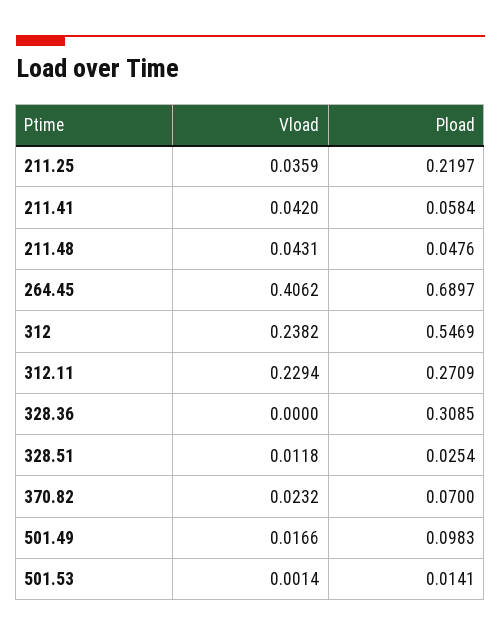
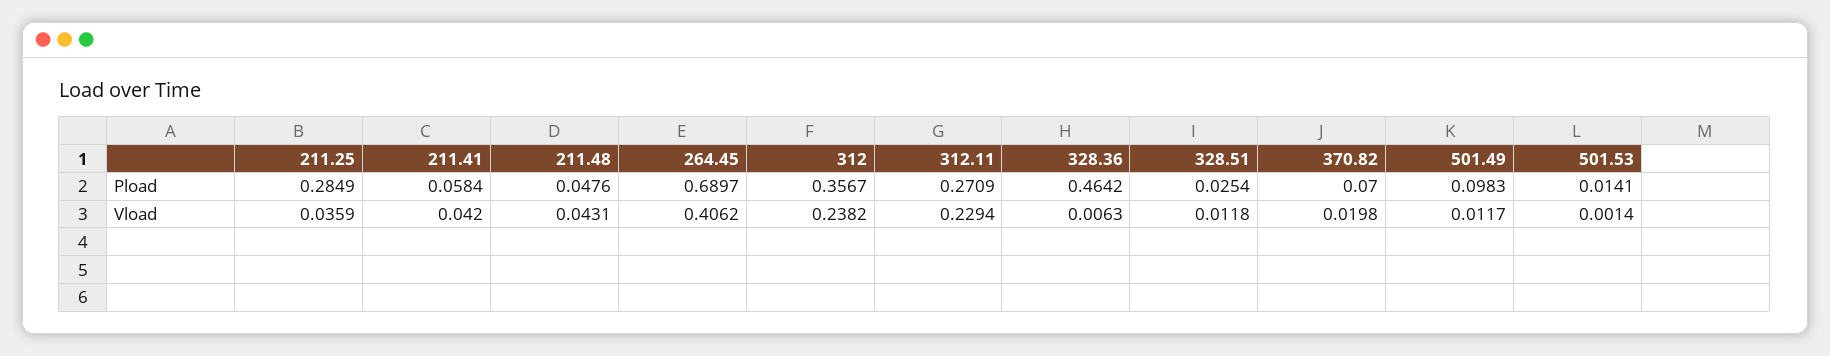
Pload, 211.25: 0.2197 -> 0.2849
Pload, 312: 0.5469 -> 0.3567
Vload, 328.36: 0 -> 0.0063
Pload, 328.36: 0.3085 -> 0.4642
Vload, 370.82: 0.0232 -> 0.0198
Vload, 501.49: 0.0166 -> 0.0117

